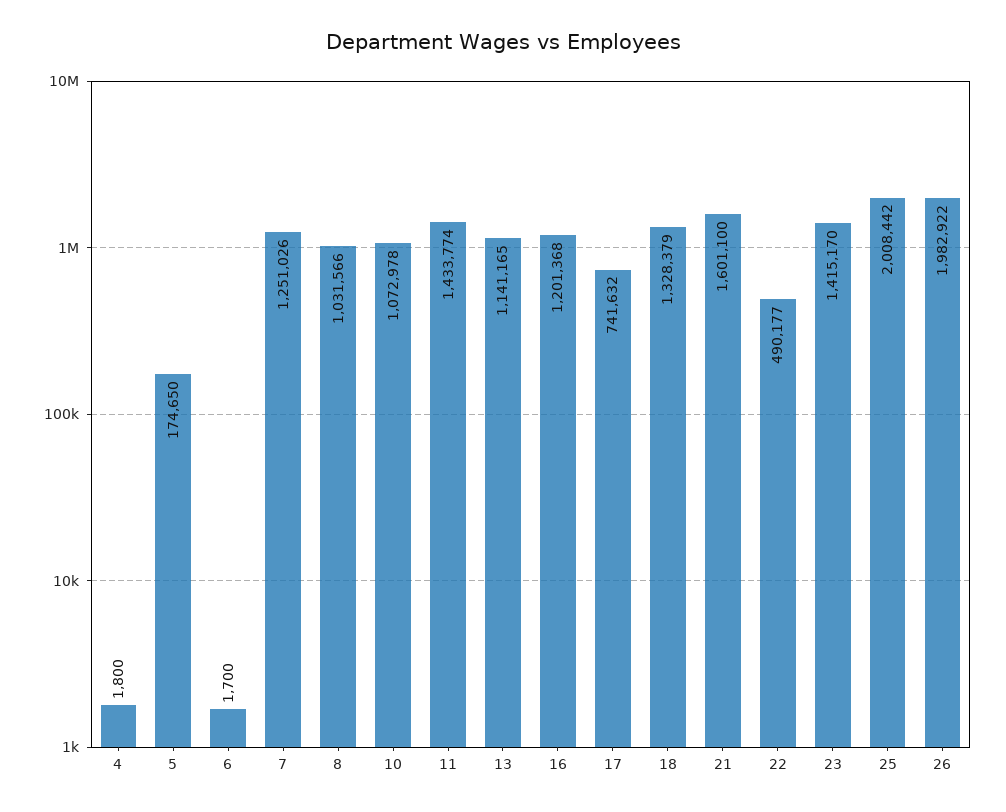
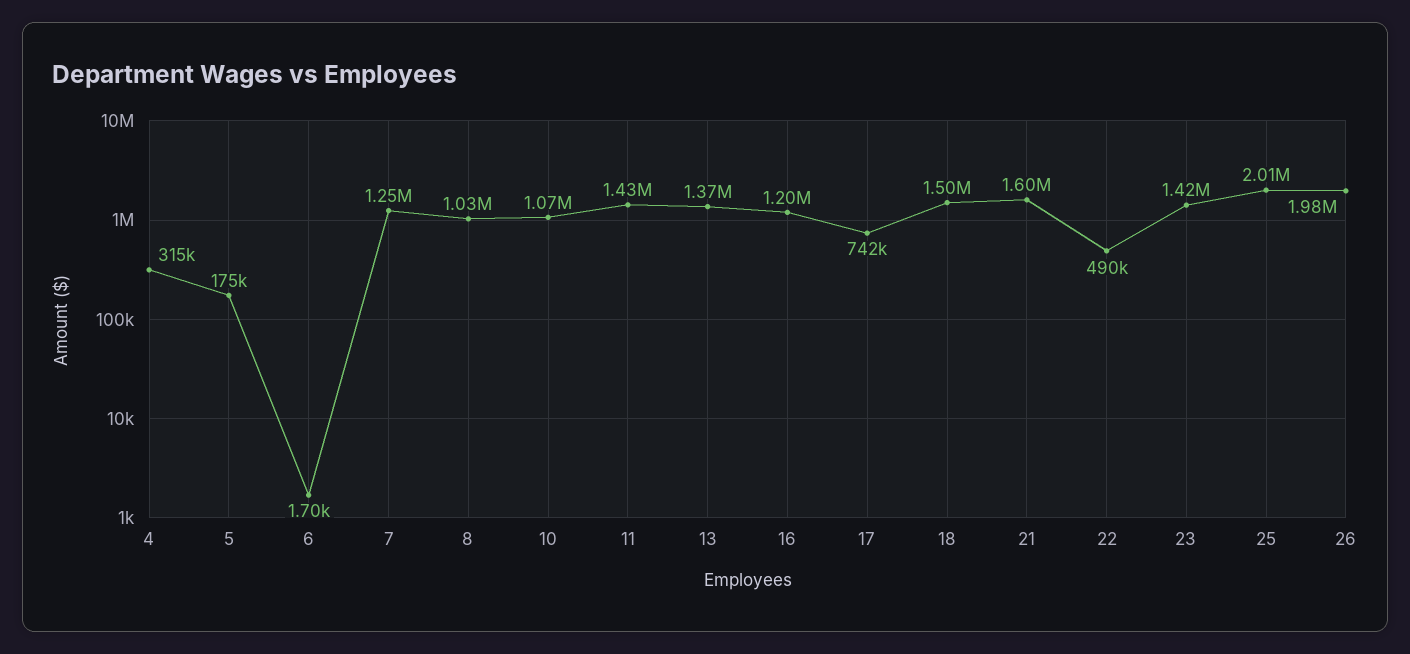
4: 1800 -> 315000
13: 1141165 -> 1370000
18: 1328379 -> 1500000

